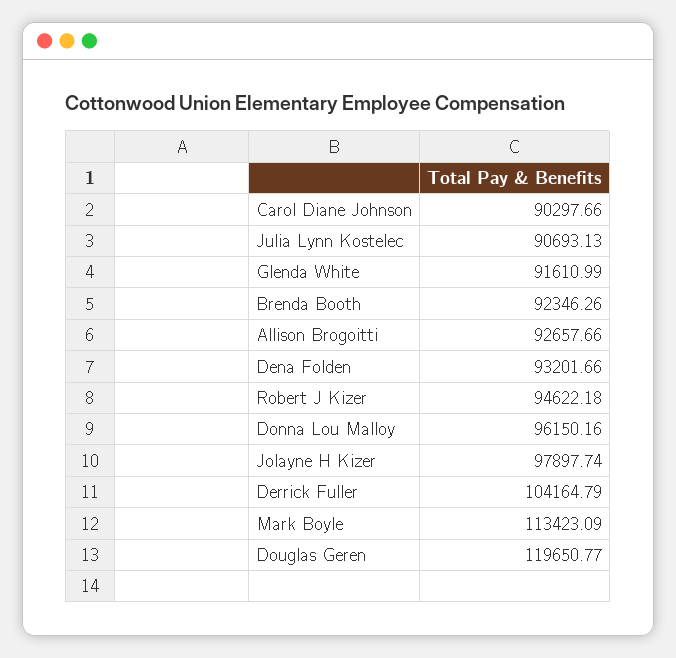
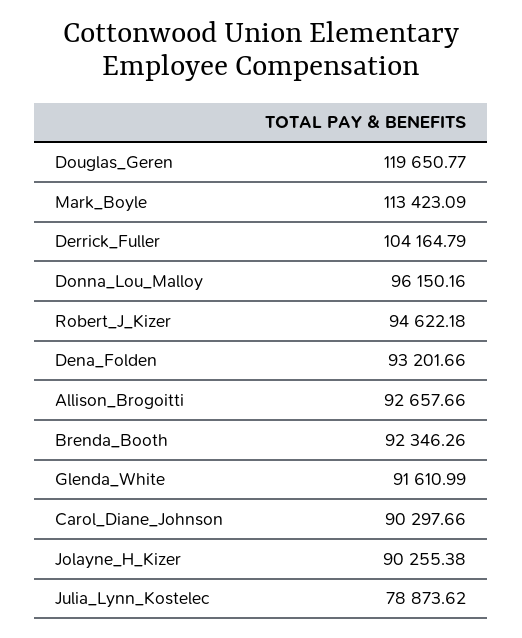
Julia Lynn Kostelec: 90693.13 -> 78873.62
Jolayne H Kizer: 97897.74 -> 90255.38

